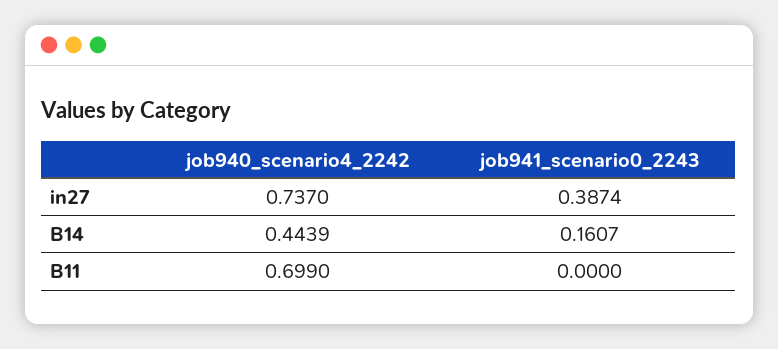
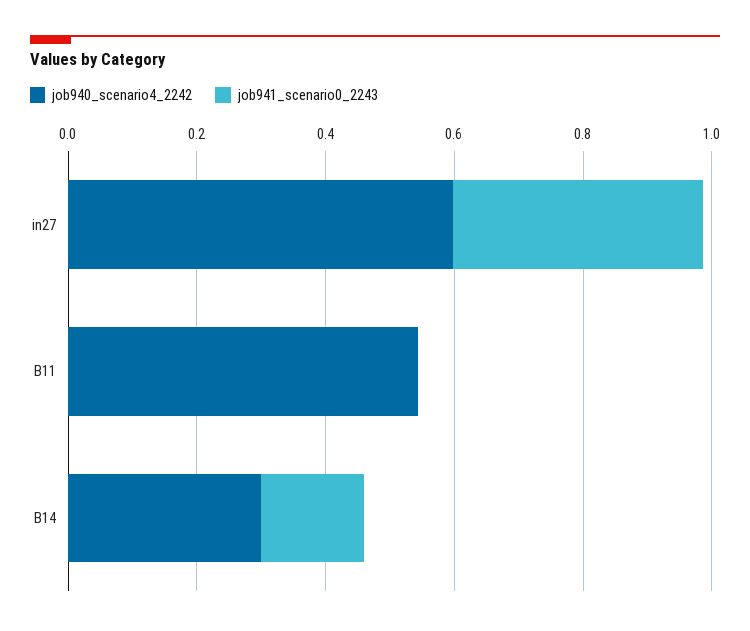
job940_scenario4_2242, in27: 0.737 -> 0.6
job940_scenario4_2242, B14: 0.4439 -> 0.3
job940_scenario4_2242, B11: 0.699 -> 0.55

